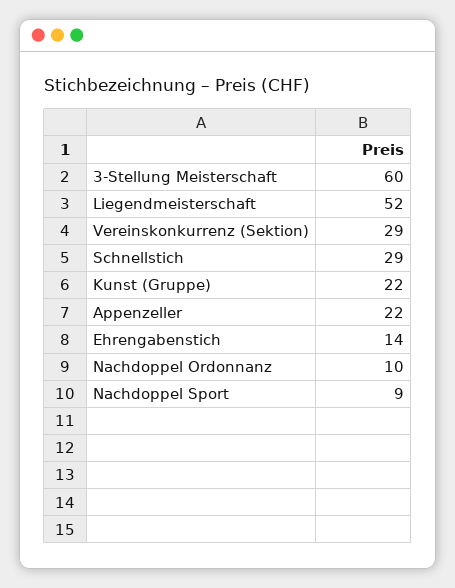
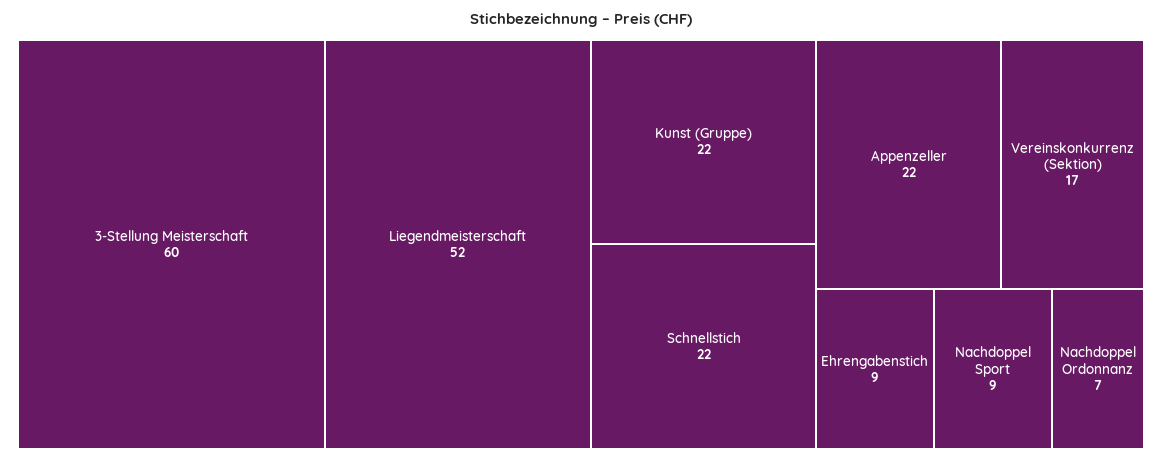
Vereinskonkurrenz (Sektion): 29 -> 17
Schnellstich: 29 -> 22
Ehrengabenstich: 14 -> 9
Nachdoppel Ordonnanz: 10 -> 7

